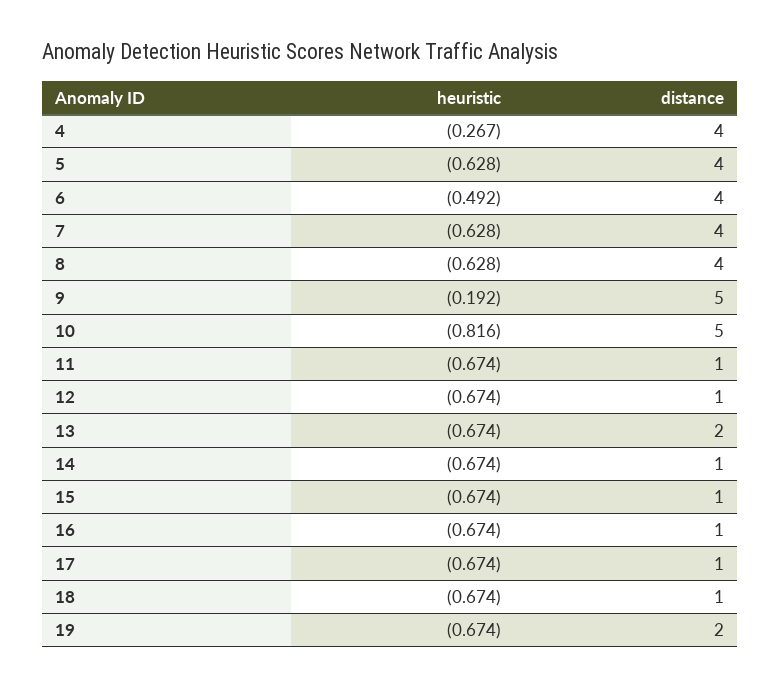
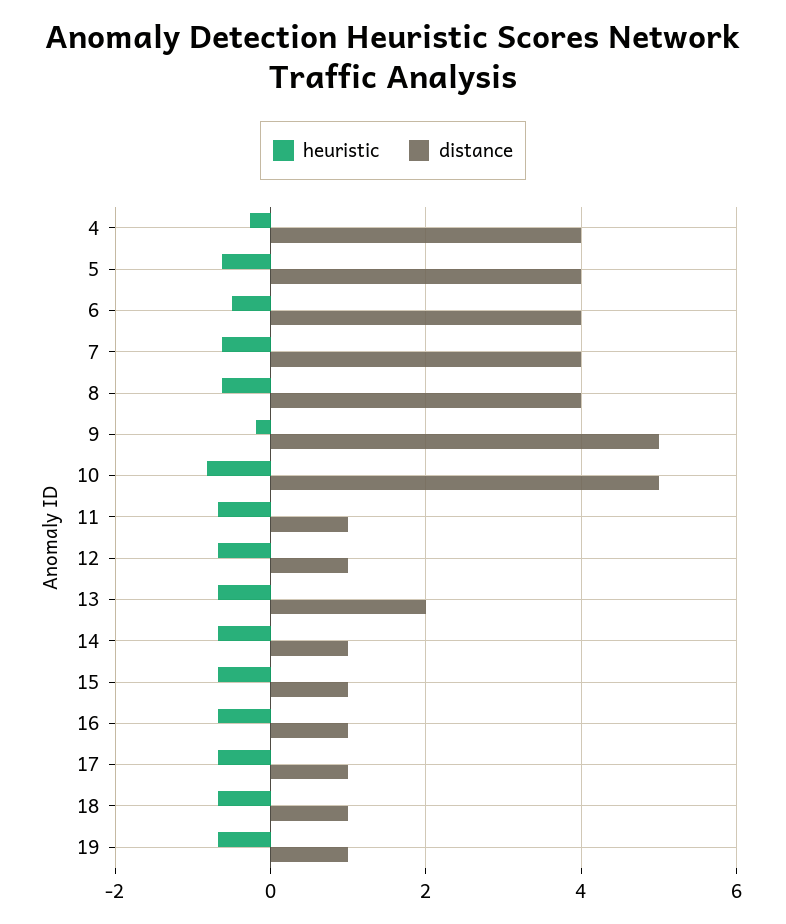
distance, 19: 2 -> 1

